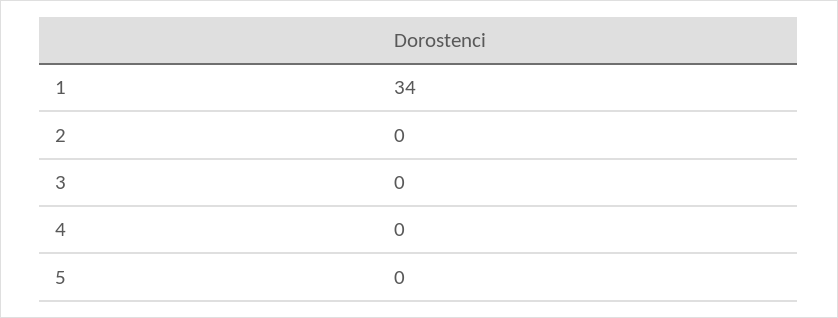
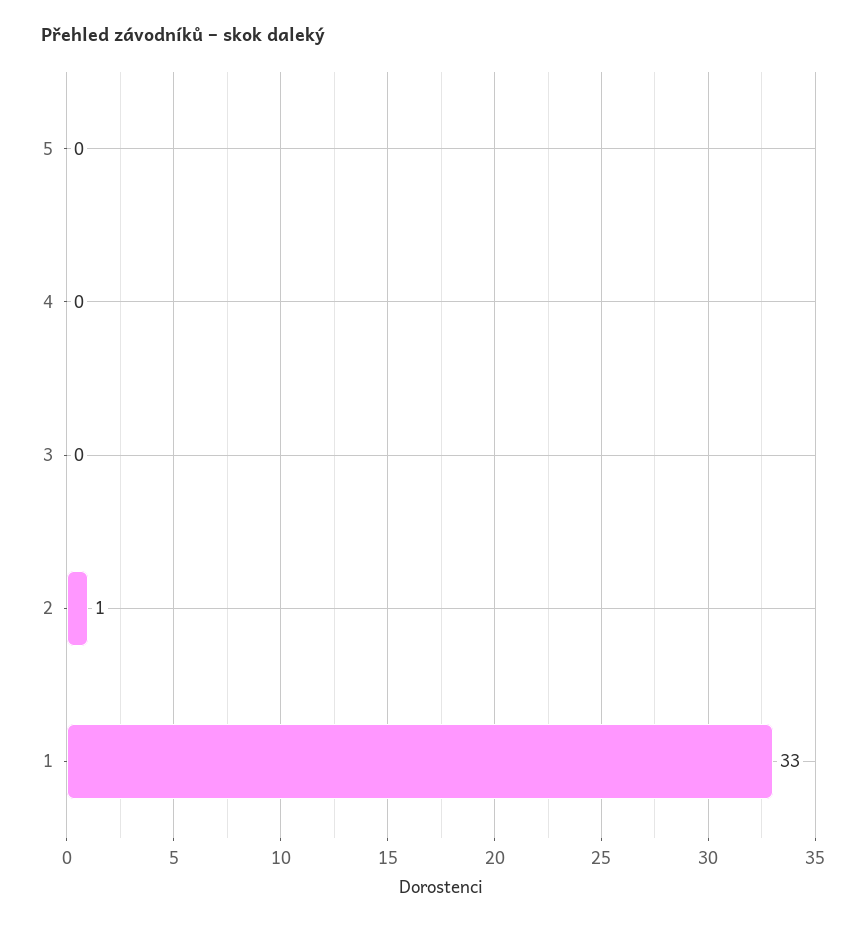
1: 34 -> 33
2: 0 -> 1

